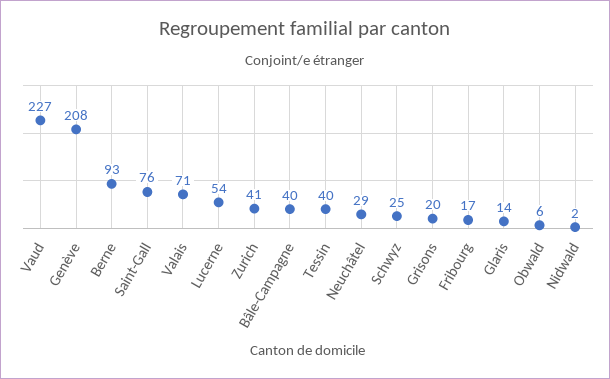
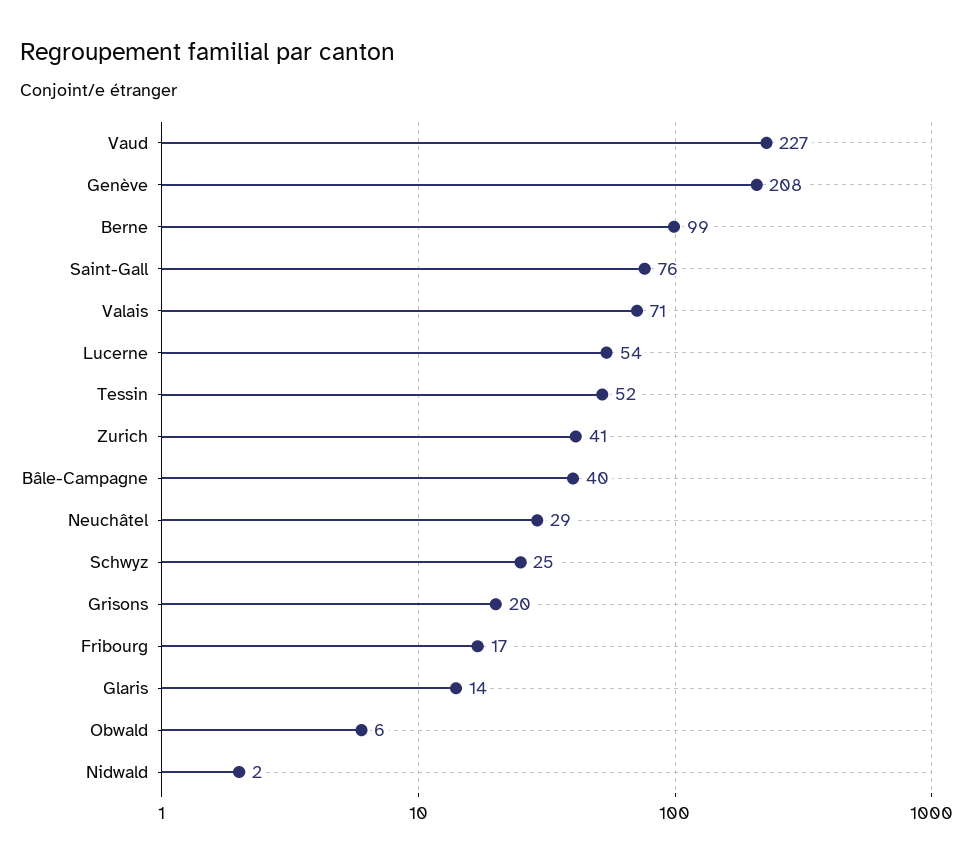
Berne: 93 -> 99
Tessin: 40 -> 52

